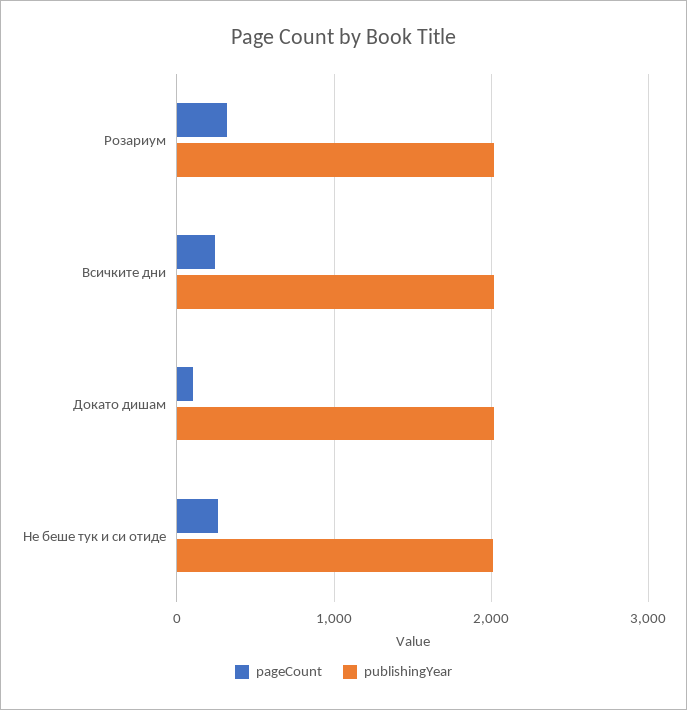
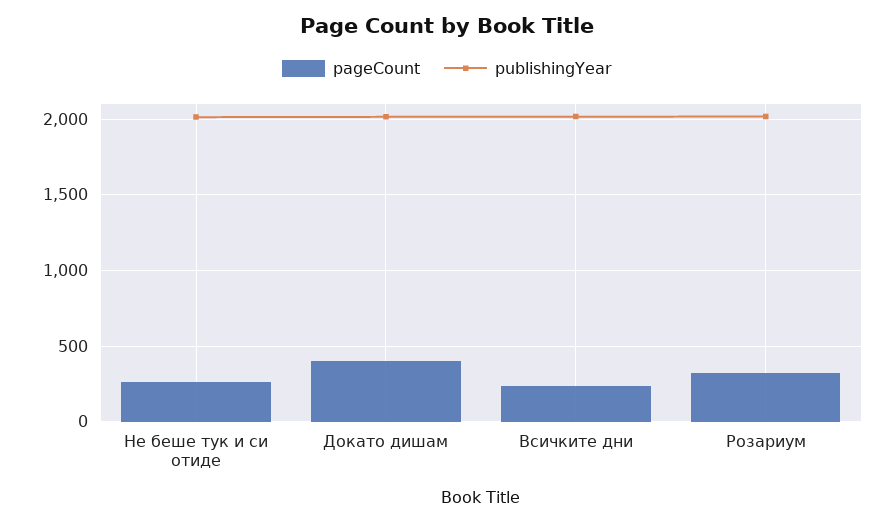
pageCount, Докато дишам: 100 -> 400

